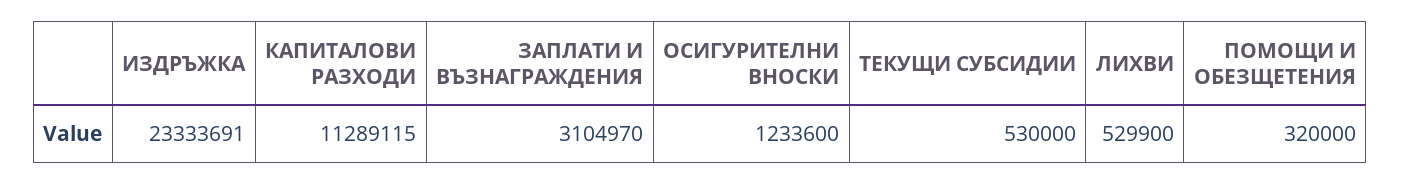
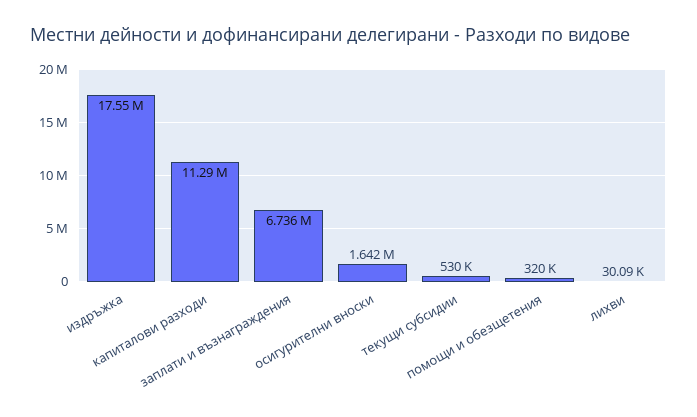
ИЗДРЪЖКА: 23333691 -> 17550000
ЗАПЛАТИ И ВЪЗНАГРАЖДЕНИЯ: 3104970 -> 6736000
ОСИГУРИТЕЛНИ ВНОСКИ: 1233600 -> 1642000
ЛИХВИ: 529900 -> 30090

